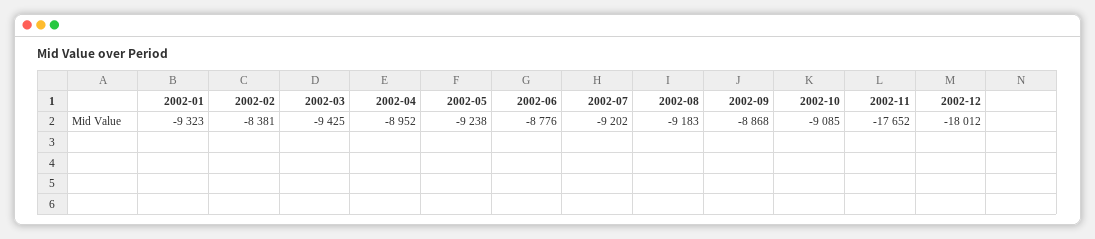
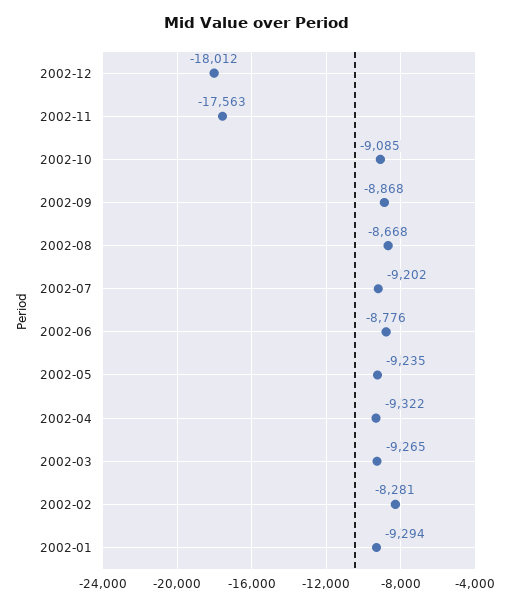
2002-01: -9323 -> -9294
2002-02: -8381 -> -8281
2002-03: -9425 -> -9265
2002-04: -8952 -> -9322
2002-05: -9238 -> -9235
2002-08: -9183 -> -8668
2002-11: -17652 -> -17563

